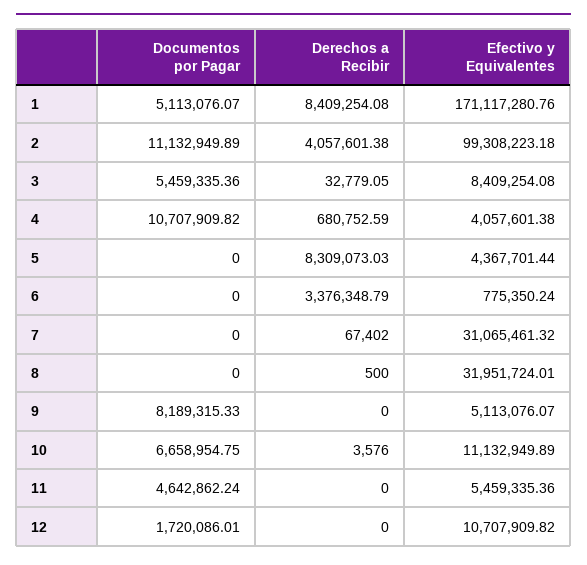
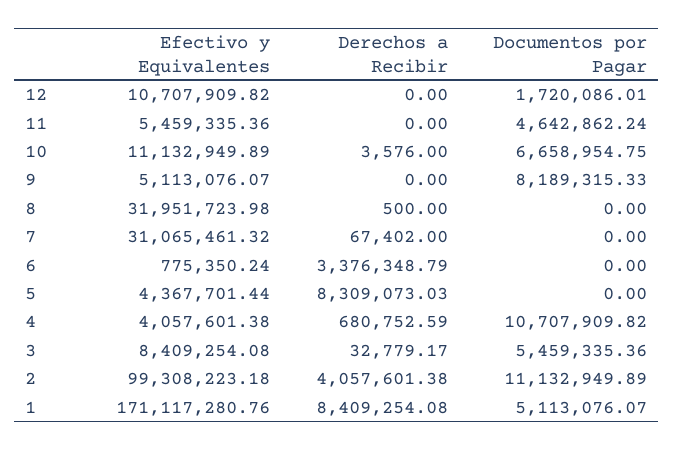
Derechos a Recibir, 3: 32779.05 -> 32779.17
Efectivo y Equivalentes, 8: 31951724.01 -> 31951723.98

